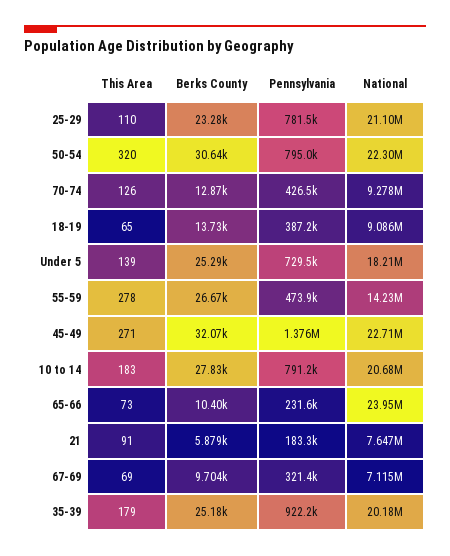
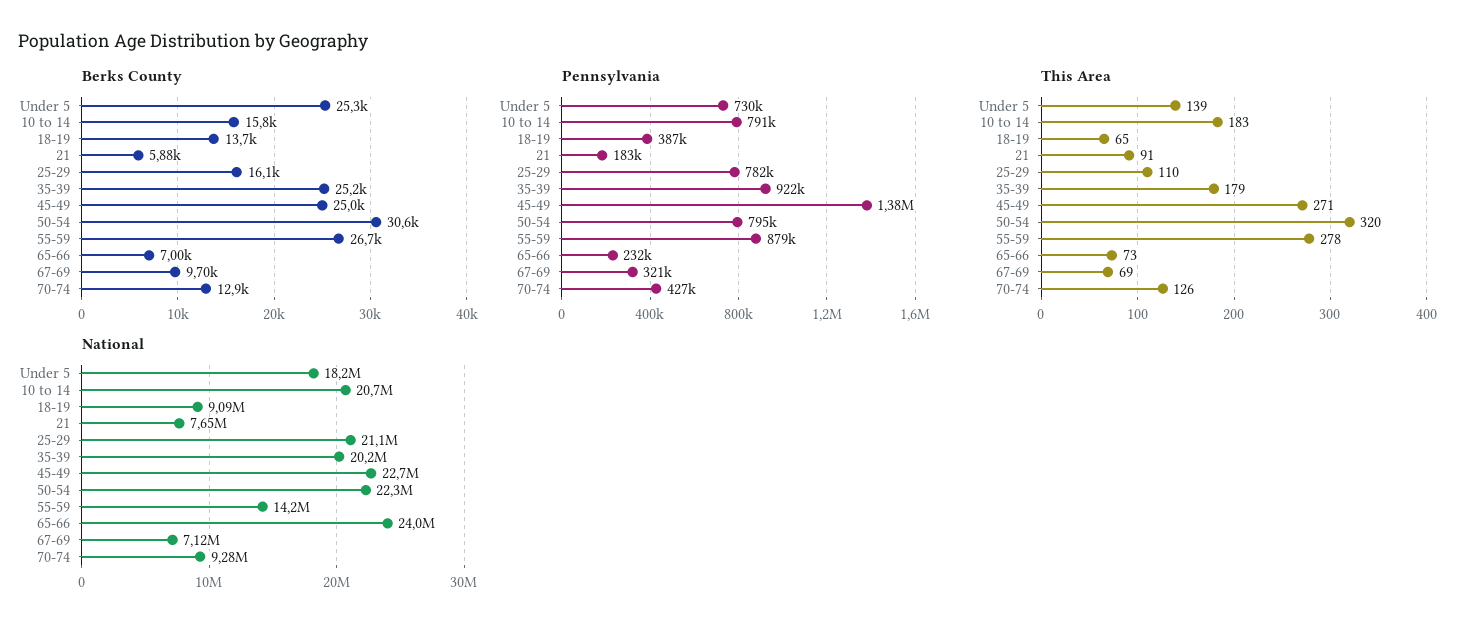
Berks County, 25-29: 23280 -> 16100
Pennsylvania, 55-59: 473900 -> 879000
Berks County, 45-49: 32070 -> 25000
Berks County, 10 to 14: 27830 -> 15800
Berks County, 65-66: 10400 -> 7000

